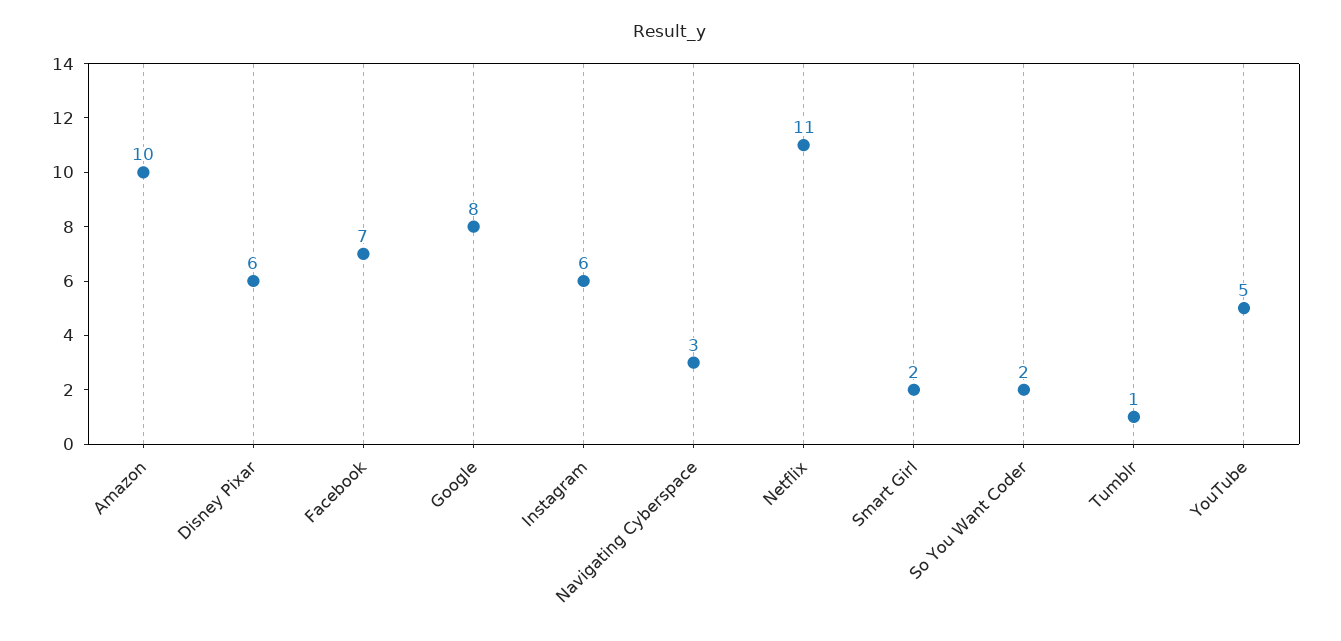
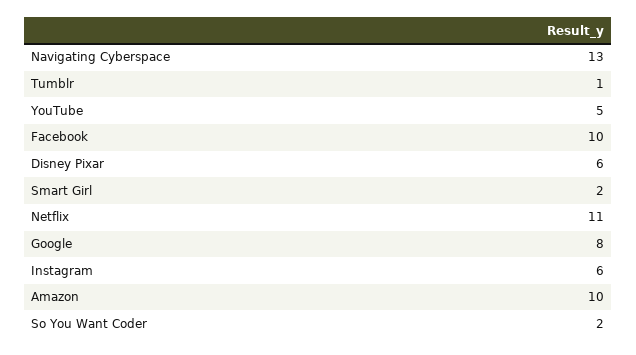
Facebook: 7 -> 10
Navigating Cyberspace: 3 -> 13

